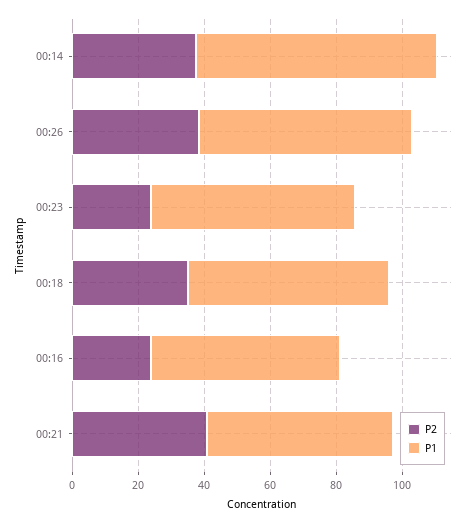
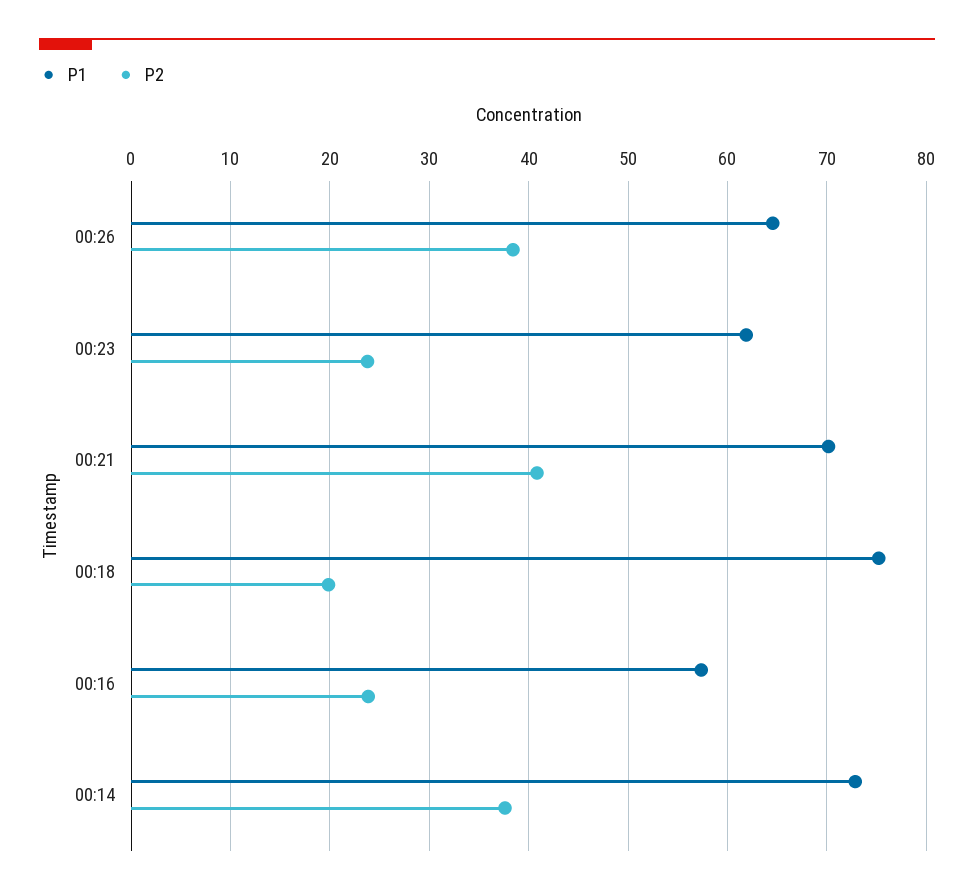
P2, 00:18: 35 -> 20
P1, 00:18: 60 -> 75
P1, 00:21: 55 -> 70

